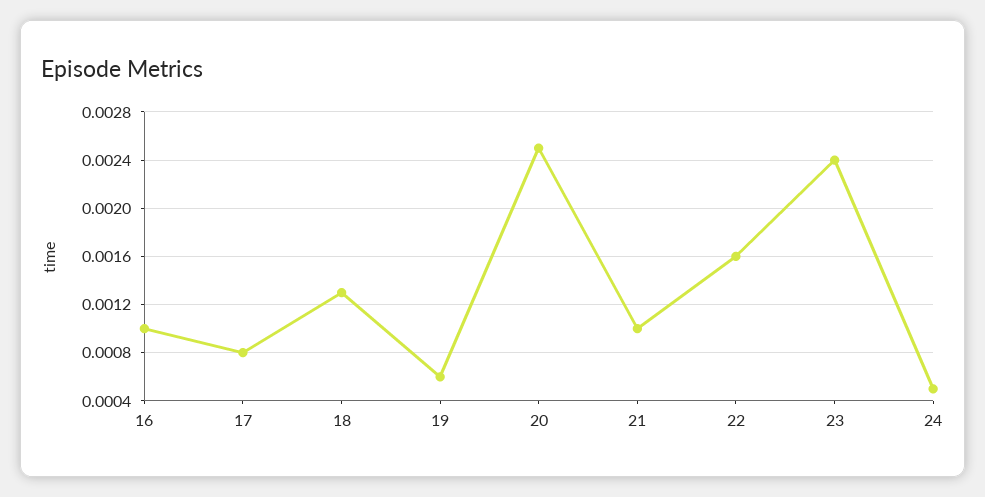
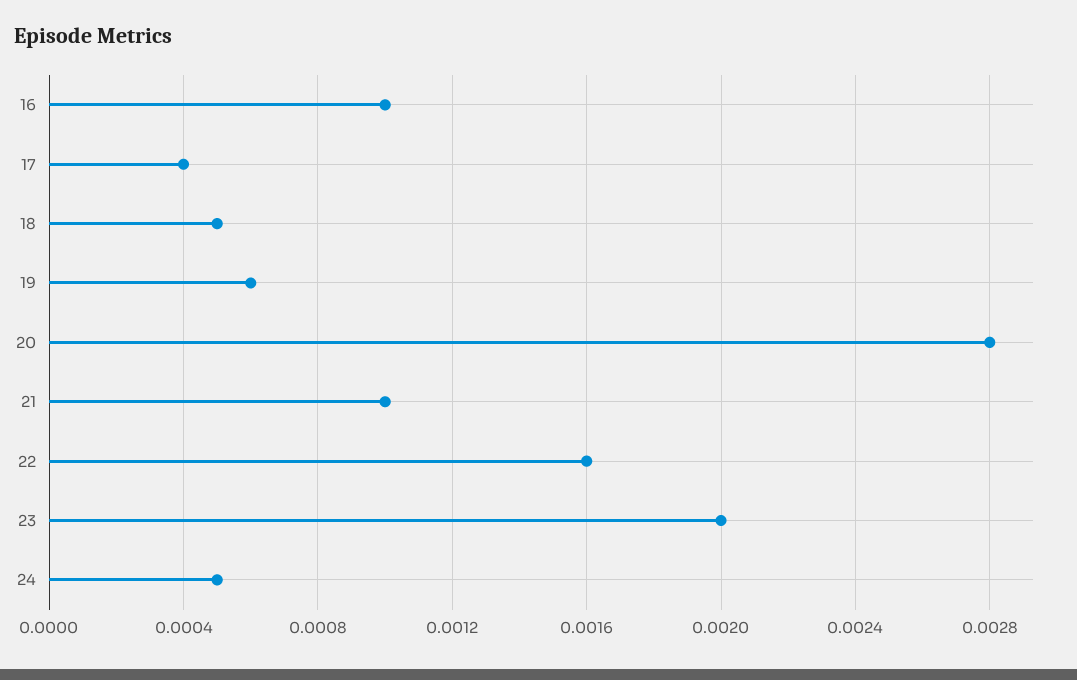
17: 0.0008 -> 0.0004
18: 0.0013 -> 0.0005
20: 0.0025 -> 0.0028
23: 0.0024 -> 0.002

